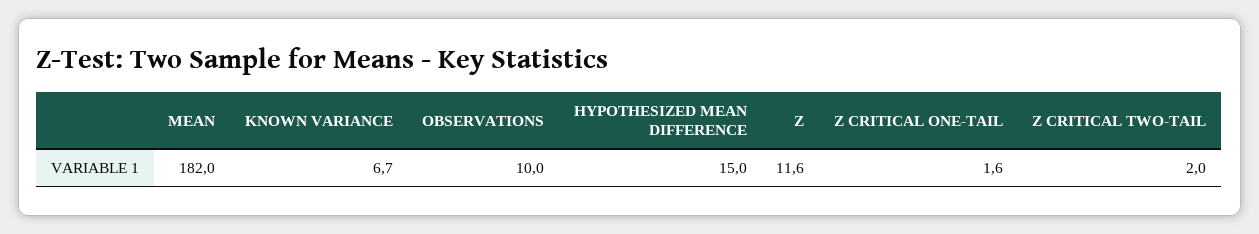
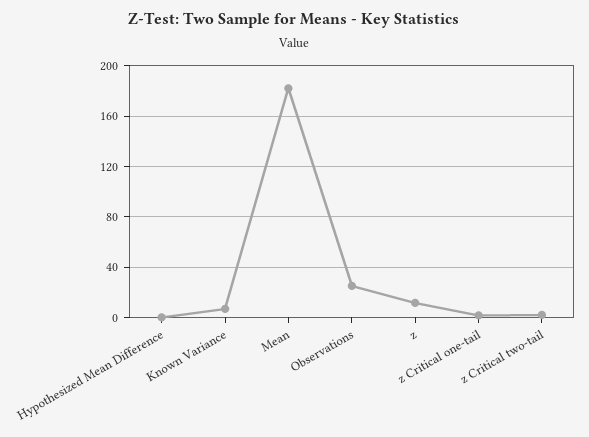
OBSERVATIONS: 10 -> 25
HYPOTHESIZED MEAN DIFFERENCE: 15 -> 0

